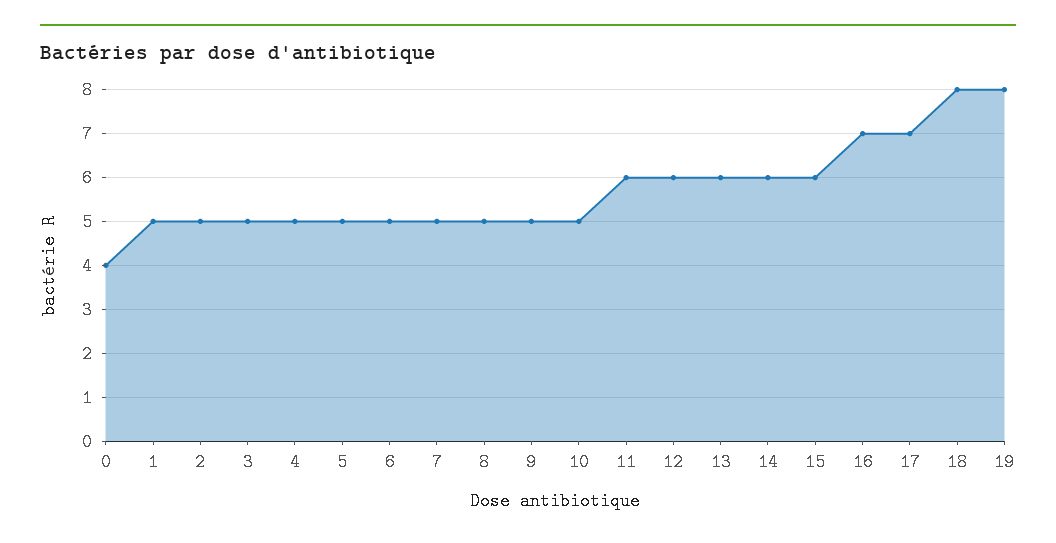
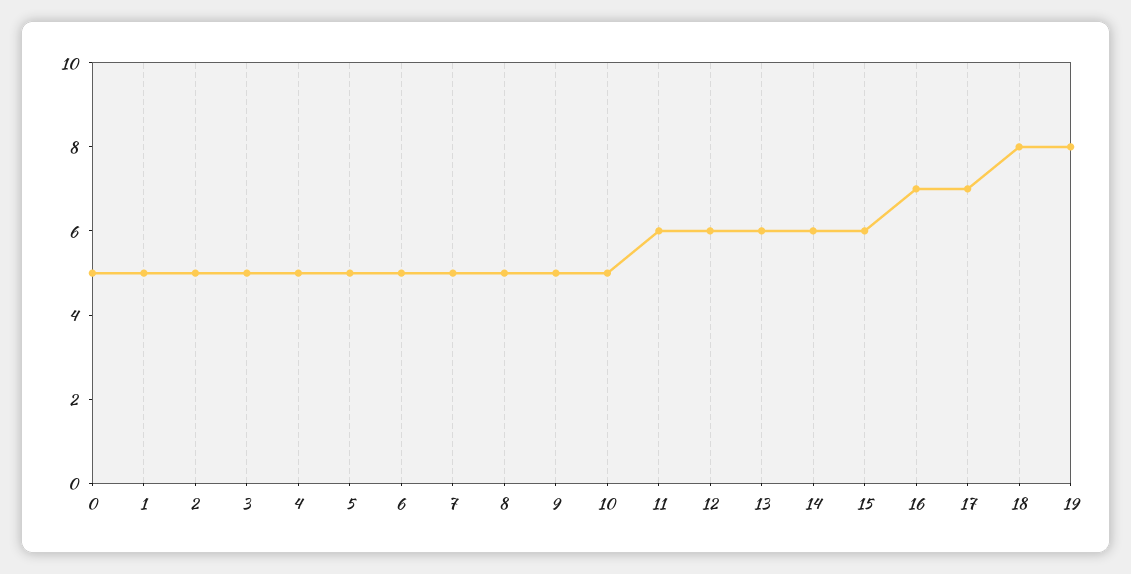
0: 4 -> 5

